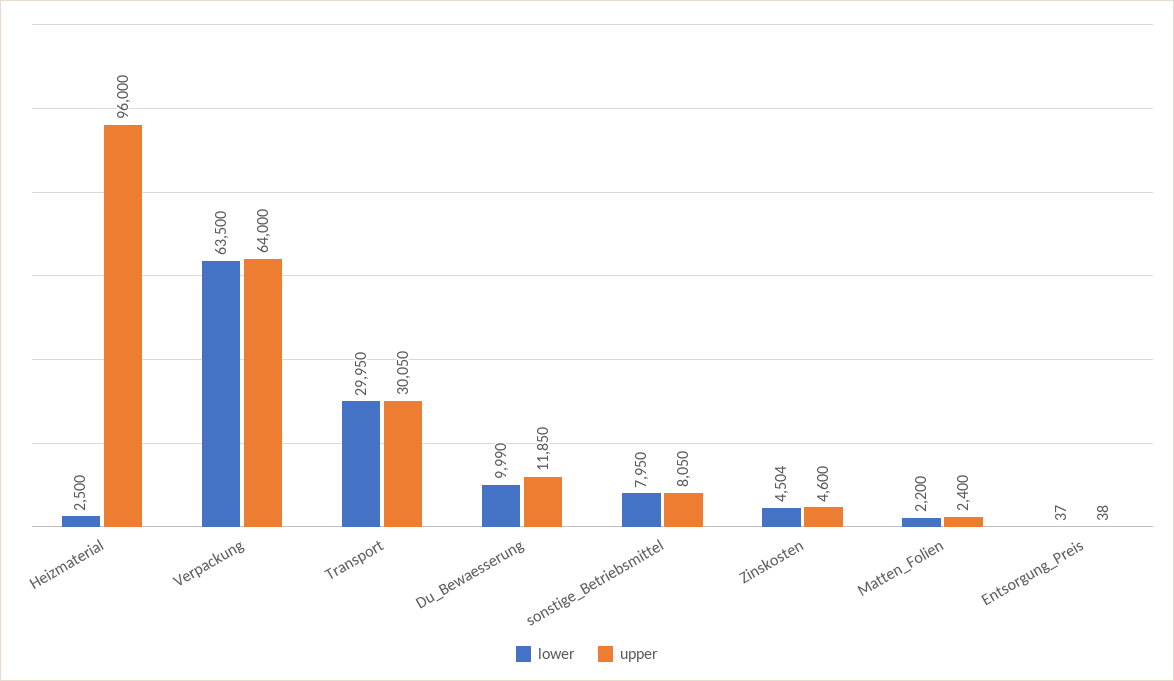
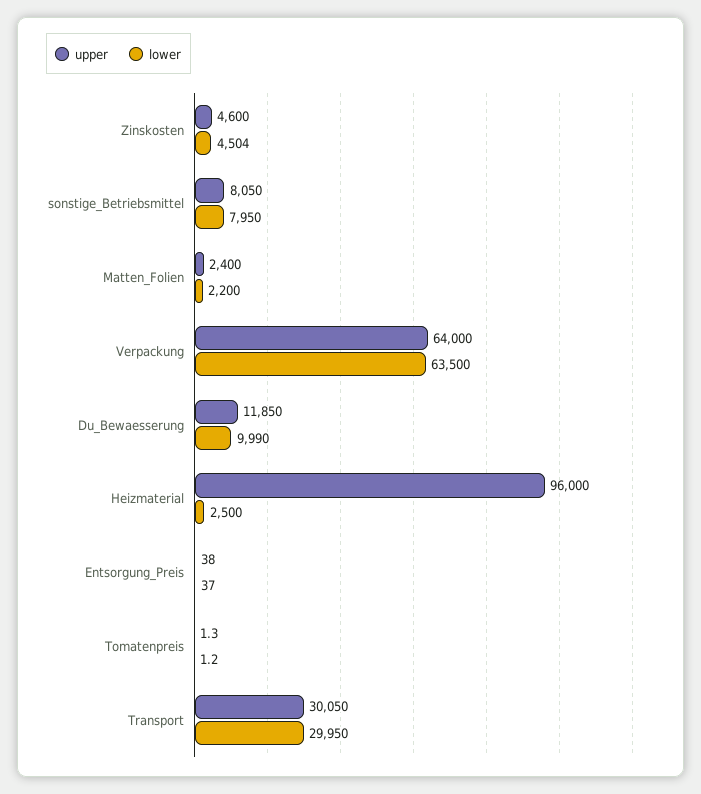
upper, Tomatenpreis: none -> 1.3
lower, Tomatenpreis: none -> 1.2

